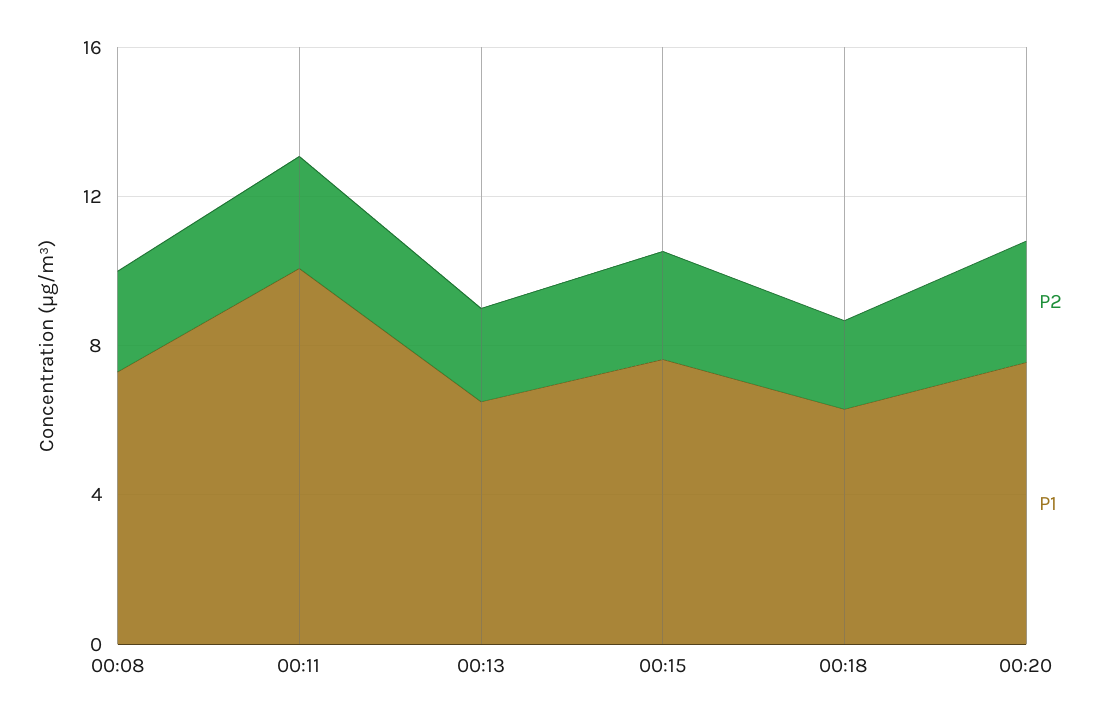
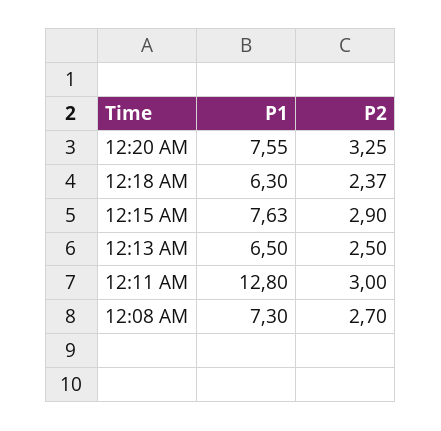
P1, 00:11: 10 -> 12.8

